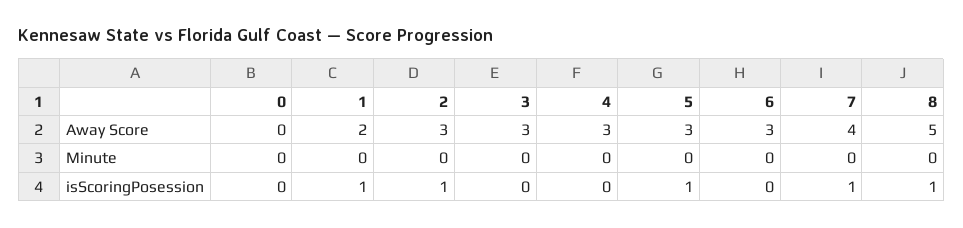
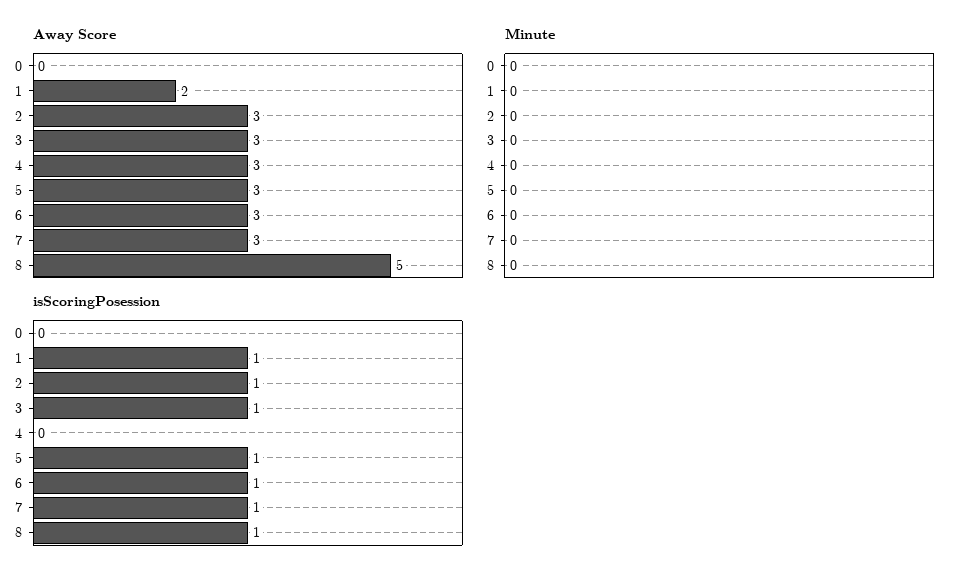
Away Score, 7: 4 -> 3
isScoringPosession, 3: 0 -> 1
isScoringPosession, 6: 0 -> 1

